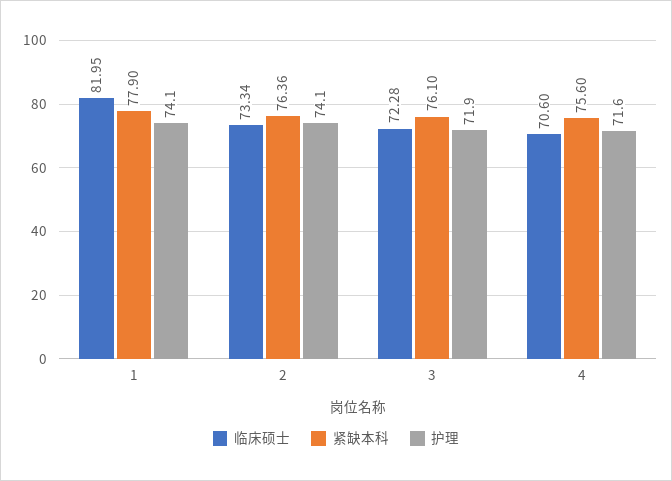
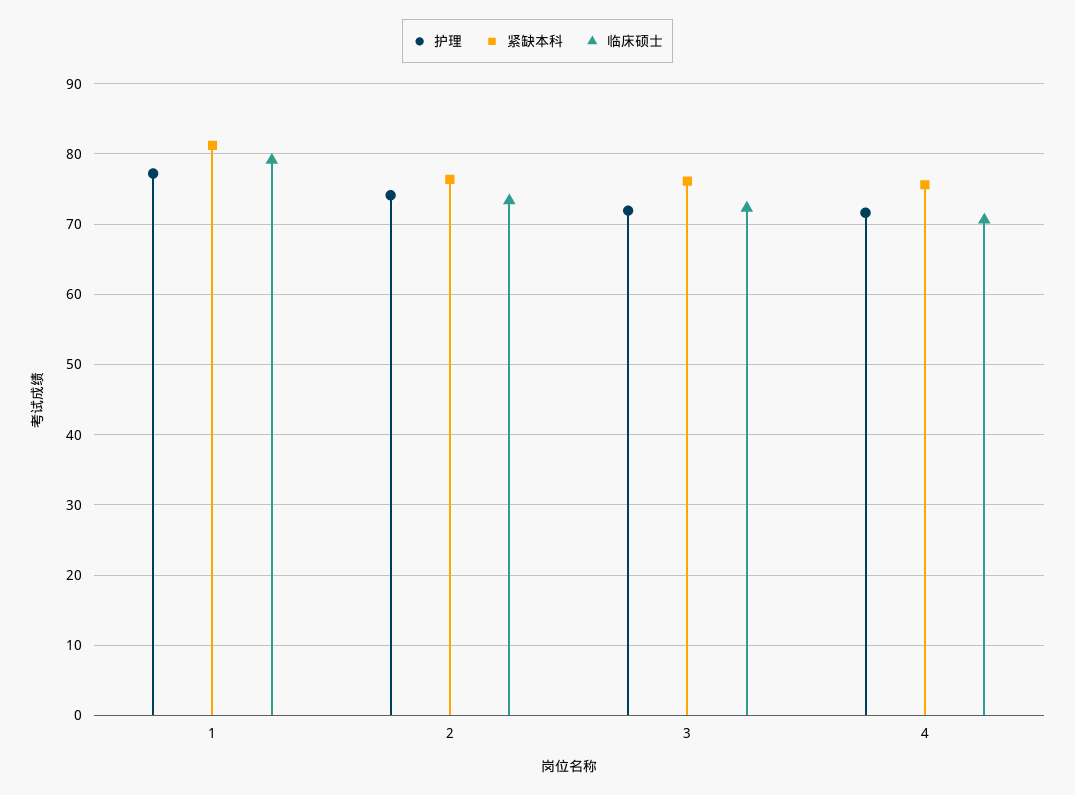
临床硕士, 1: 81.95 -> 79
紧缺本科, 1: 77.9 -> 81
护理, 1: 74.1 -> 77

